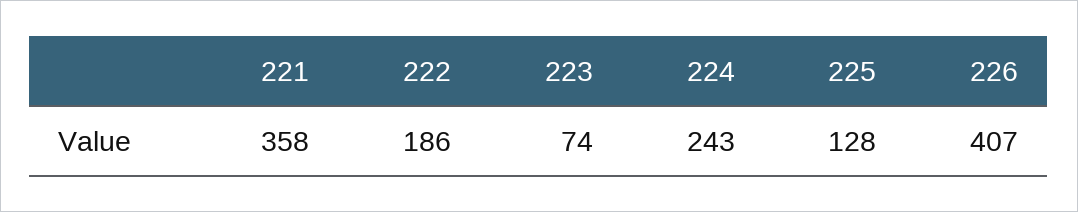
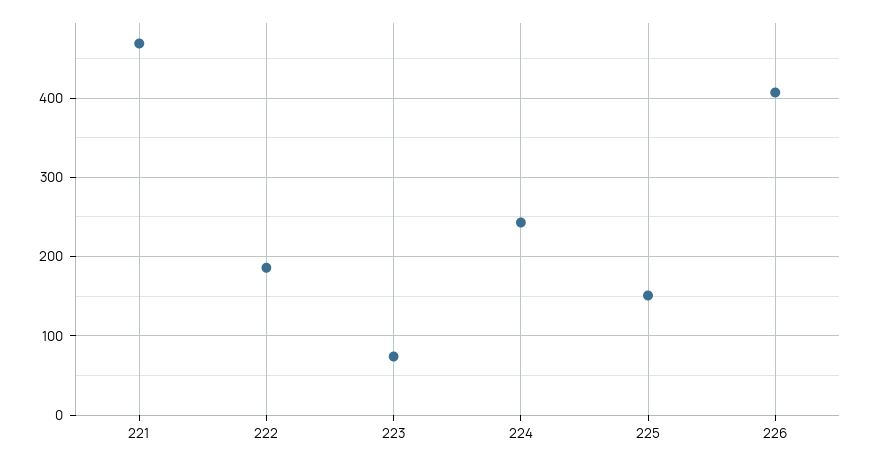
221: 358 -> 470
225: 128 -> 150

